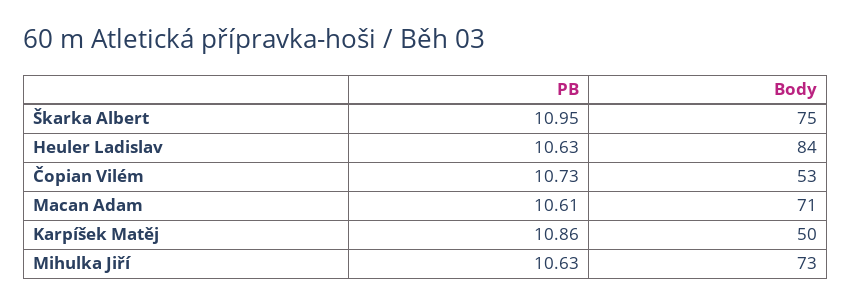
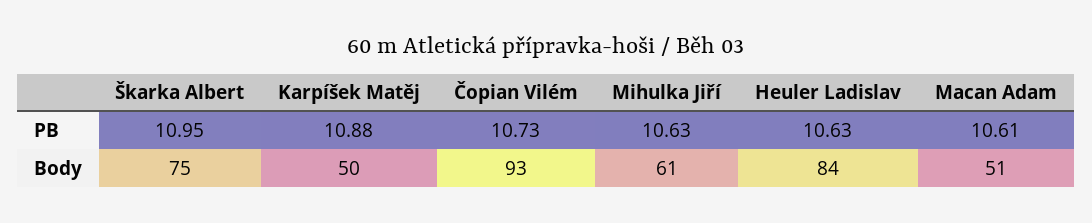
Body, Čopian Vilém: 53 -> 93
Body, Macan Adam: 71 -> 51
PB, Karpíšek Matěj: 10.86 -> 10.88
Body, Mihulka Jiří: 73 -> 61

